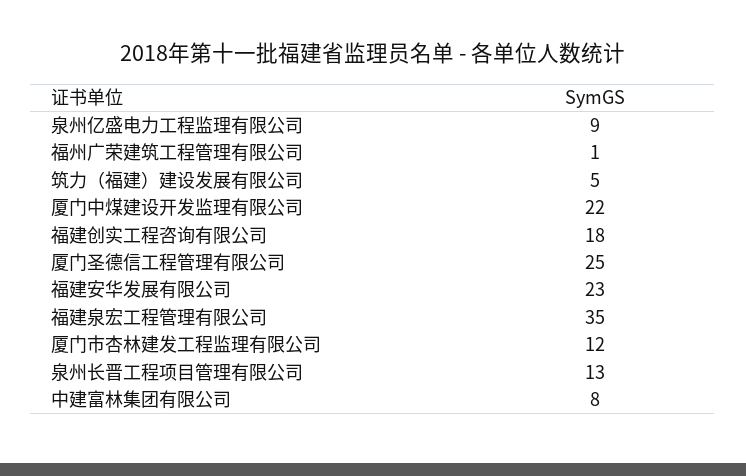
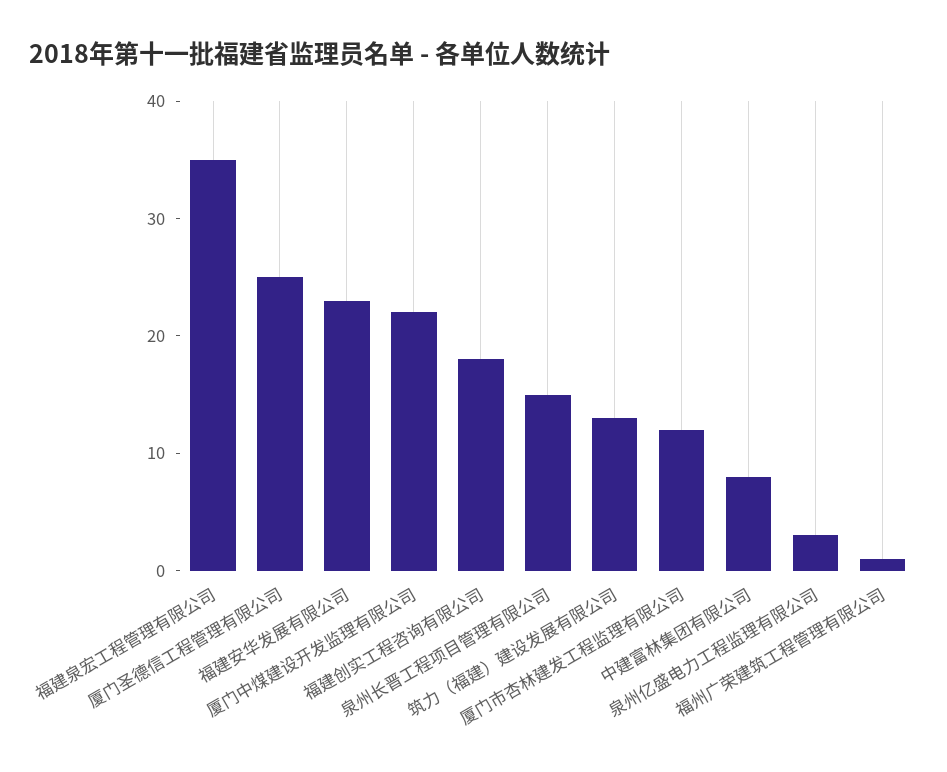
泉州亿盛电力工程监理有限公司: 9 -> 3
筑力（福建）建设发展有限公司: 5 -> 13
泉州长晋工程项目管理有限公司: 13 -> 15

